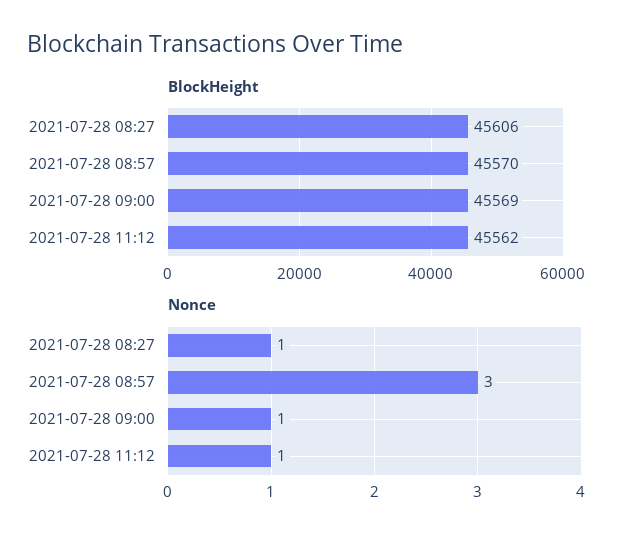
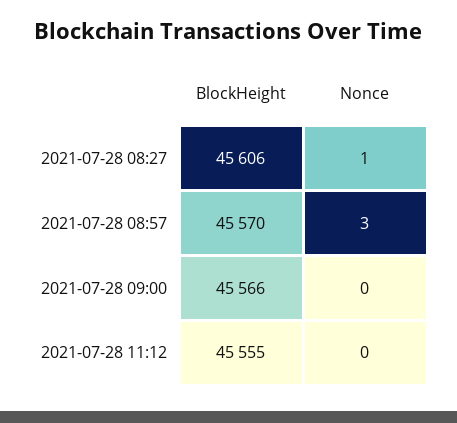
BlockHeight, 2021-07-28 09:00: 45569 -> 45566
BlockHeight, 2021-07-28 11:12: 45562 -> 45555
Nonce, 2021-07-28 09:00: 1 -> 0
Nonce, 2021-07-28 11:12: 1 -> 0

